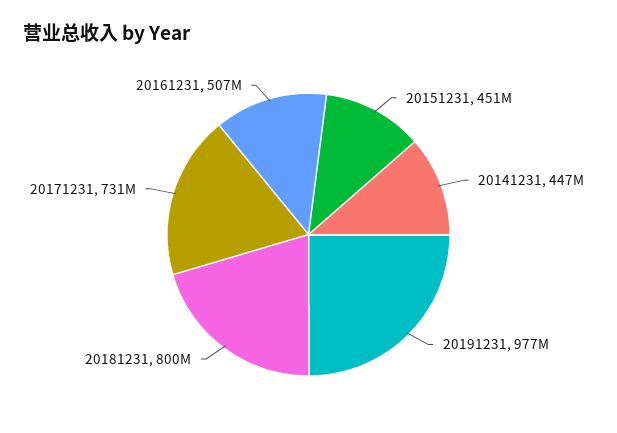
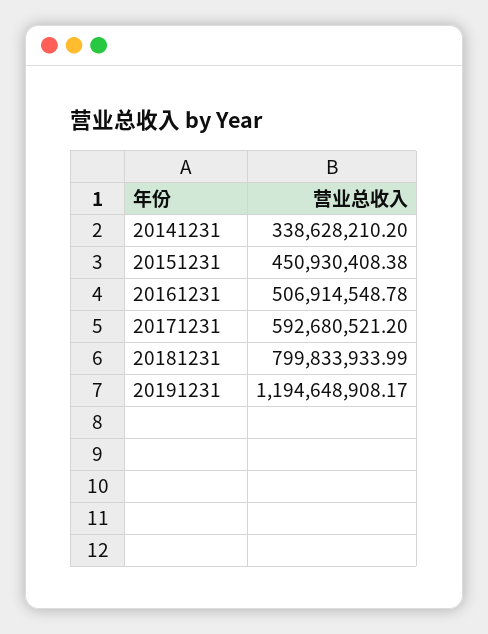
20141231: 447000000 -> 338628210.2
20191231: 977000000 -> 1194648908.17
20171231: 731000000 -> 592680521.2

